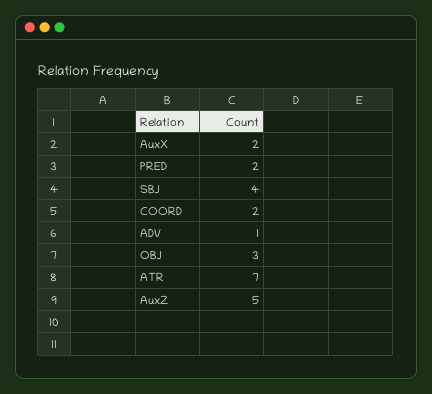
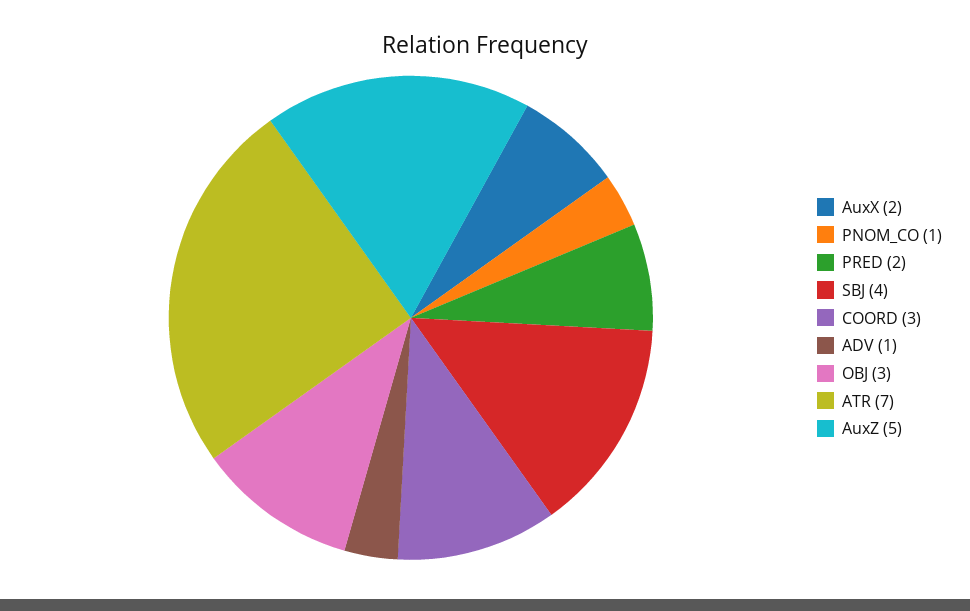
COORD: 2 -> 3
PNOM_CO: none -> 1

